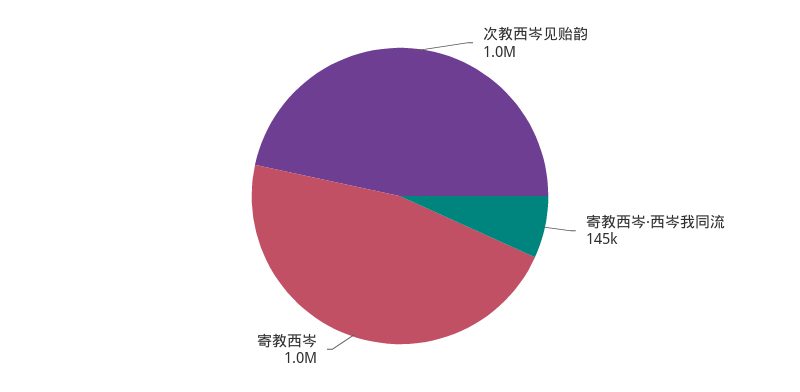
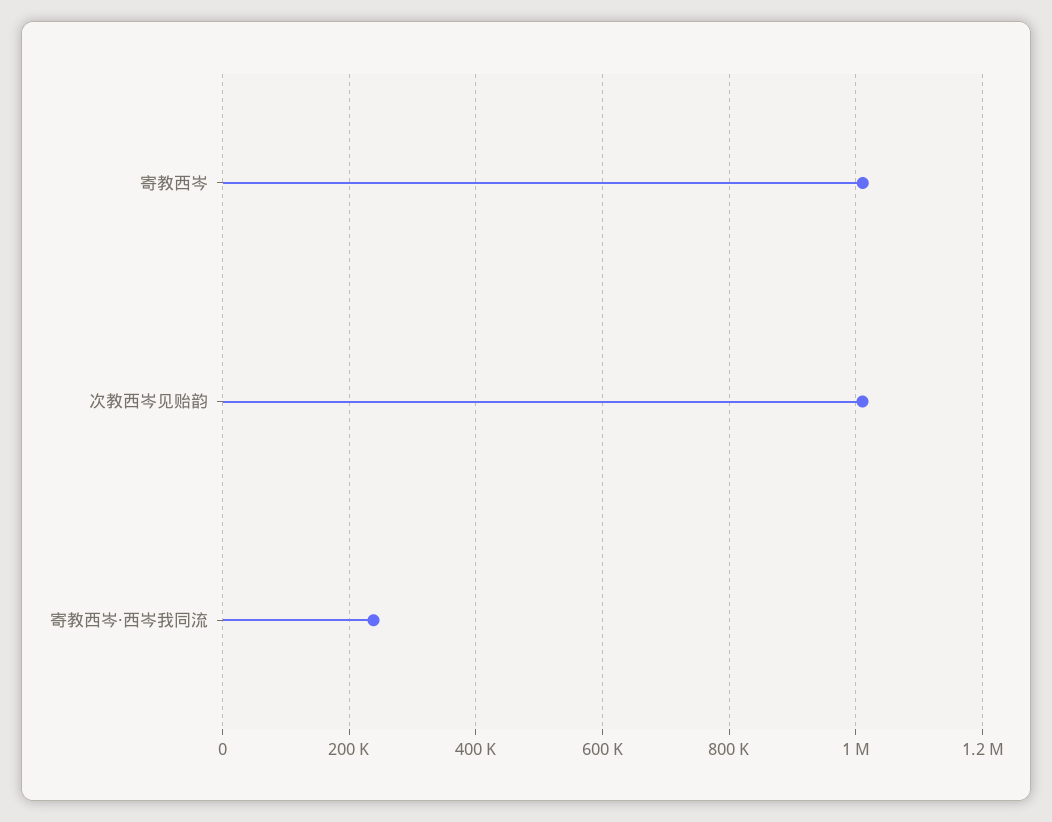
寄教西岑·西岑我同流: 145000 -> 240000

